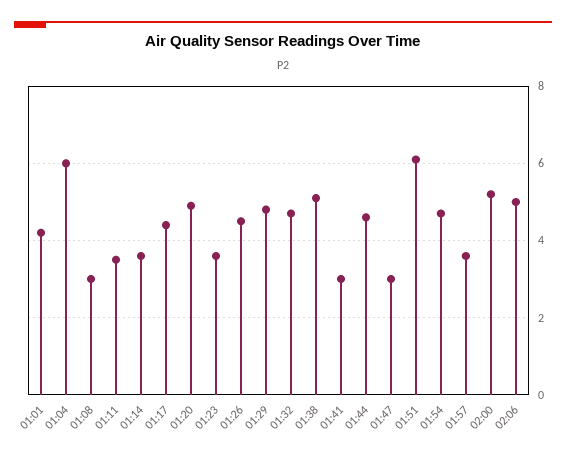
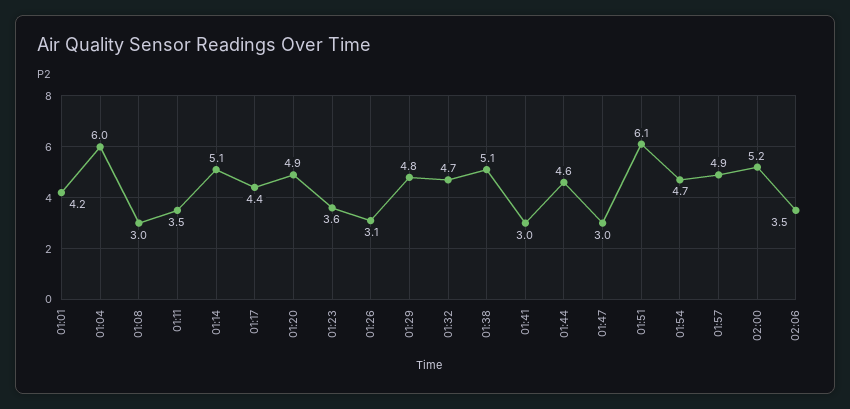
01:14: 3.5 -> 5.1
01:26: 4.5 -> 3.1
01:57: 3.5 -> 4.9
02:06: 5 -> 3.5

